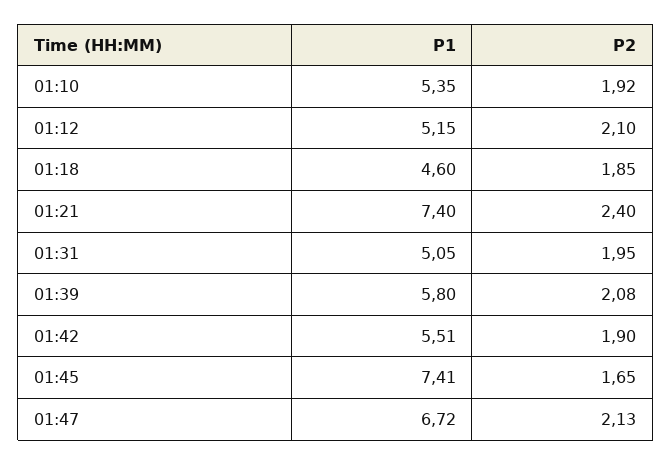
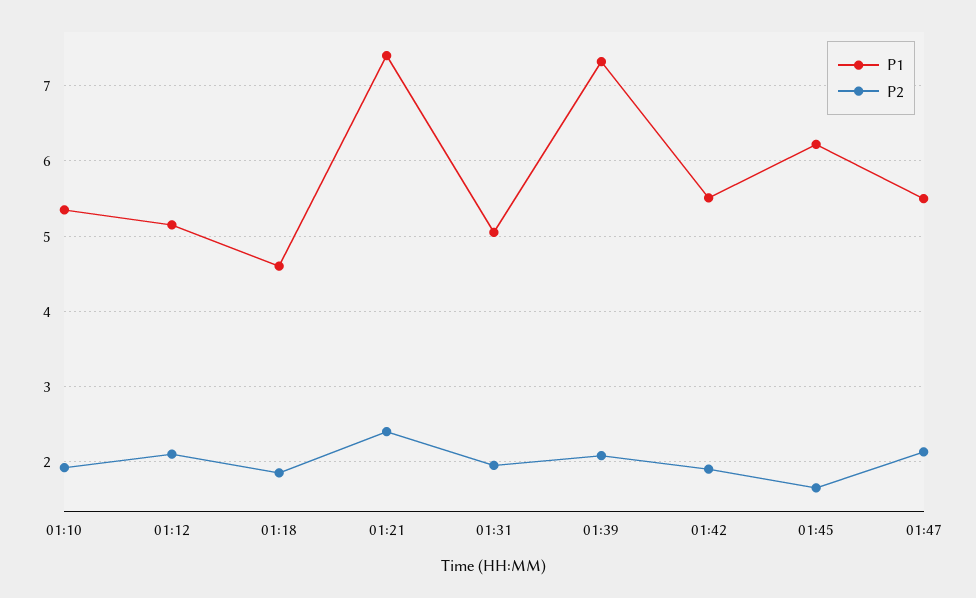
P1, 01:39: 5.8 -> 7.3
P1, 01:45: 7.41 -> 6.2
P1, 01:47: 6.72 -> 5.5

